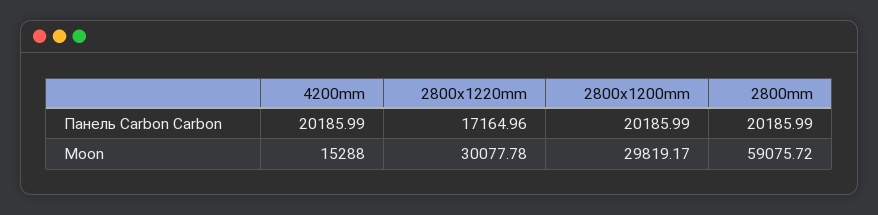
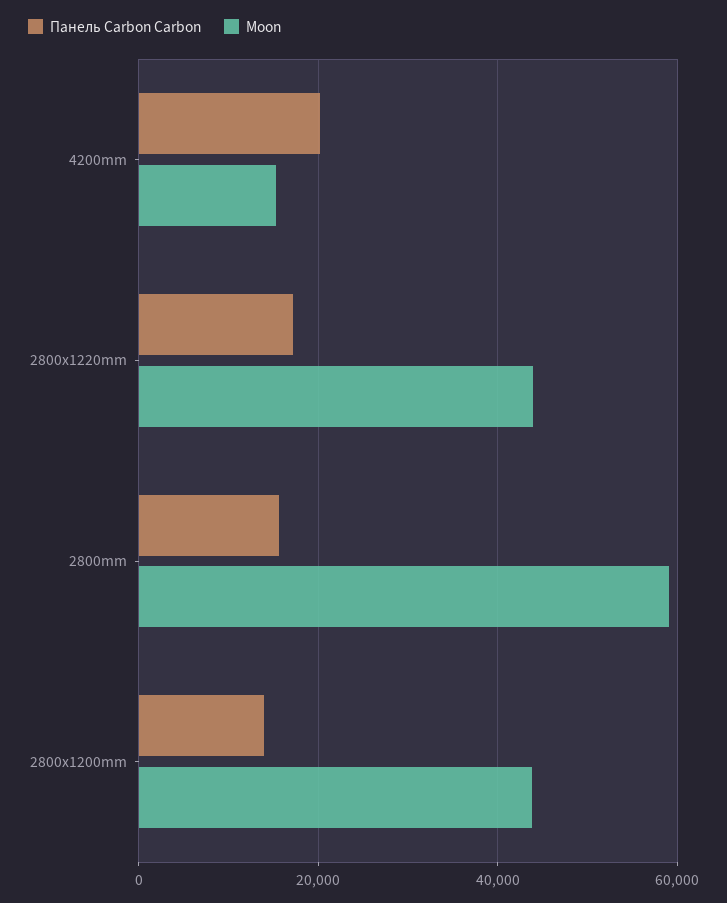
Панель Carbon Carbon, 2800x1200mm: 20185.99 -> 14000
Панель Carbon Carbon, 2800mm: 20185.99 -> 16000
Moon, 2800x1220mm: 30077.78 -> 44000
Moon, 2800x1200mm: 29819.17 -> 44000

